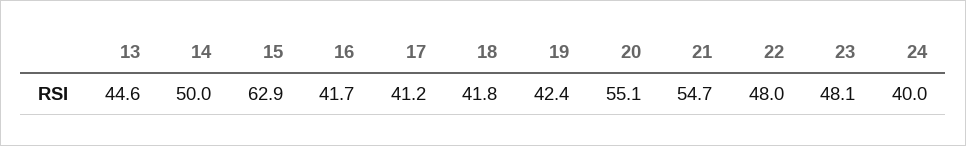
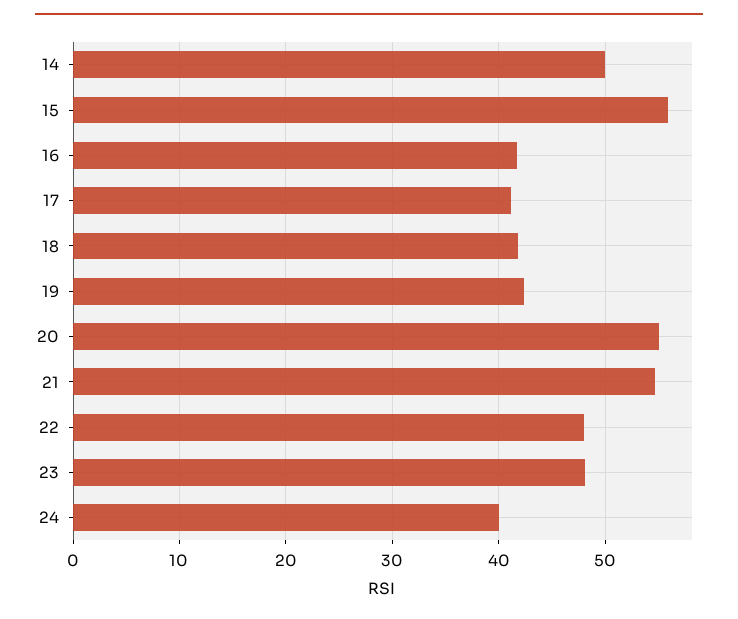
13: 44.6 -> none
15: 62.9 -> 56

